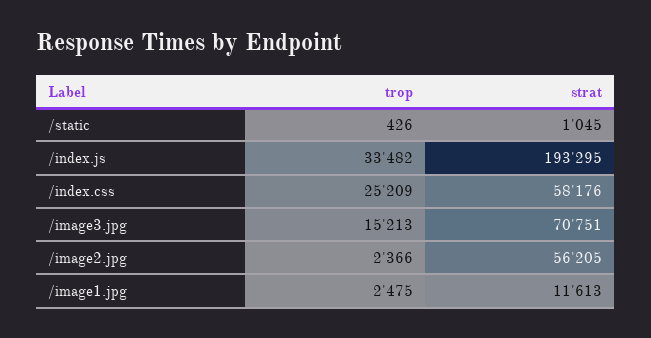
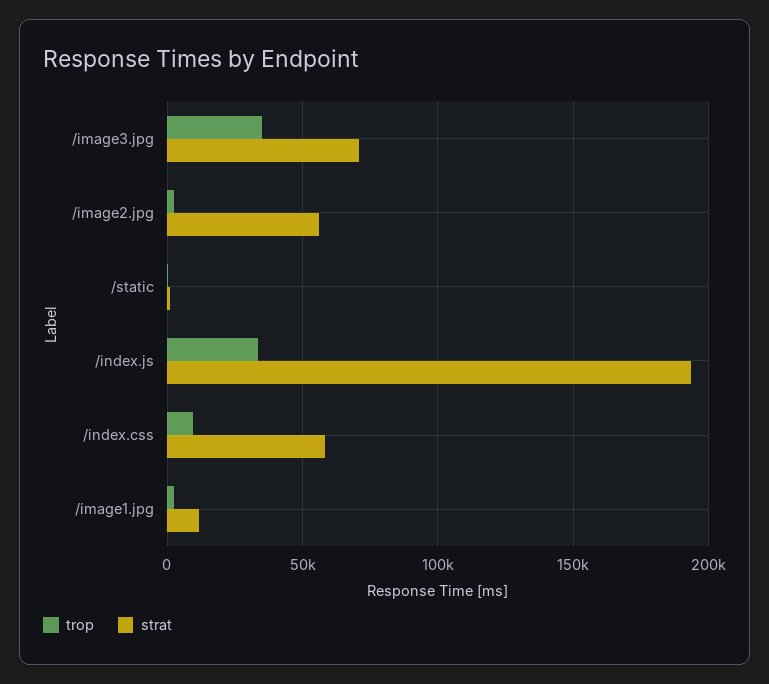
trop, /index.css: 25209 -> 10000
trop, /image3.jpg: 15213 -> 35000

